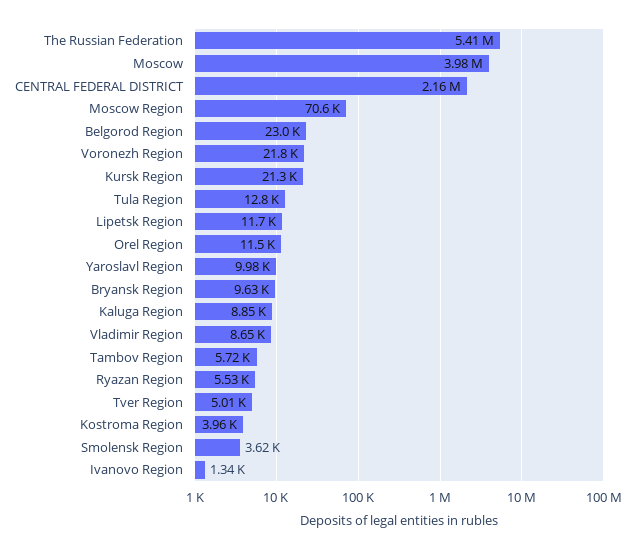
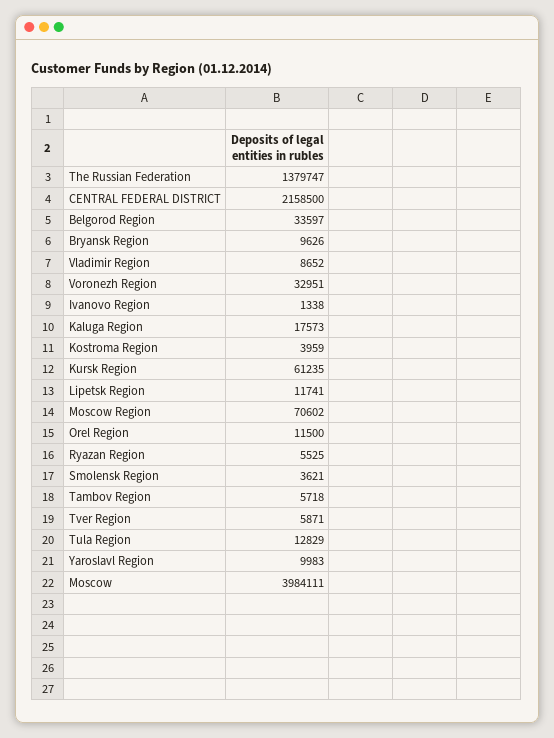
The Russian Federation: 5410000 -> 1379747
Belgorod Region: 23000 -> 33597
Voronezh Region: 21800 -> 32951
Kursk Region: 21300 -> 61235
Kaluga Region: 8850 -> 17573
Tver Region: 5010 -> 5871

